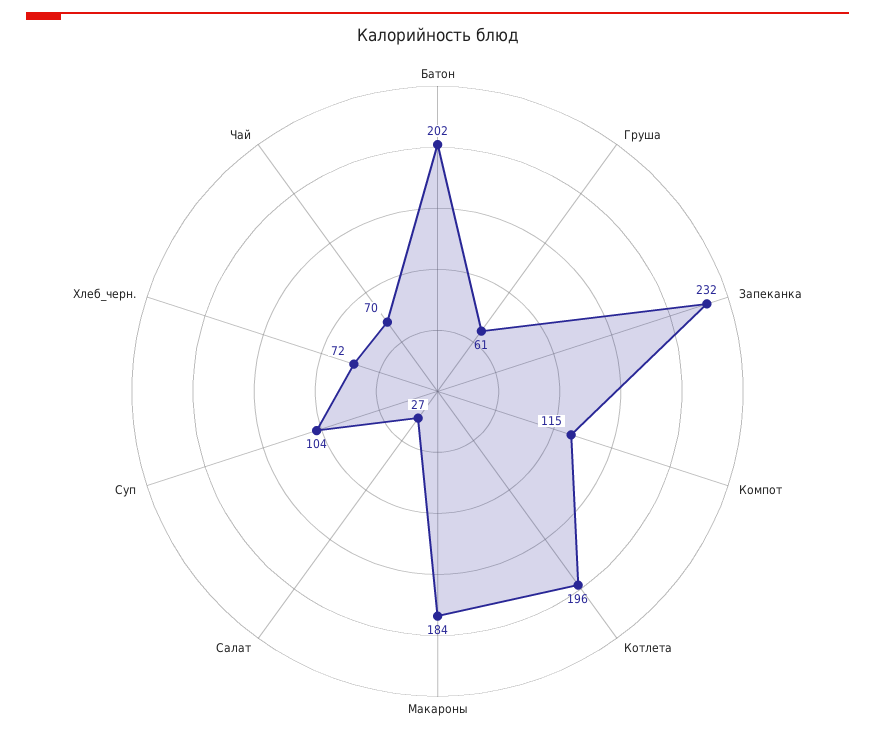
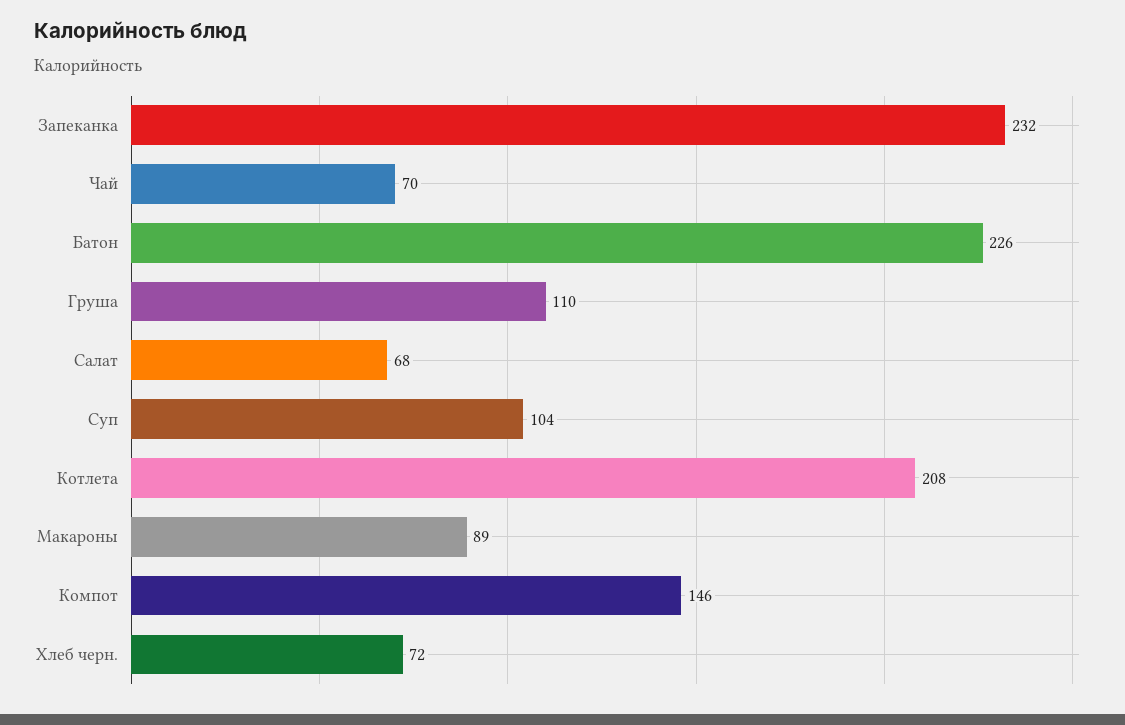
Батон: 202 -> 226
Груша: 61 -> 110
Компот: 115 -> 146
Котлета: 196 -> 208
Макароны: 184 -> 89
Салат: 27 -> 68

